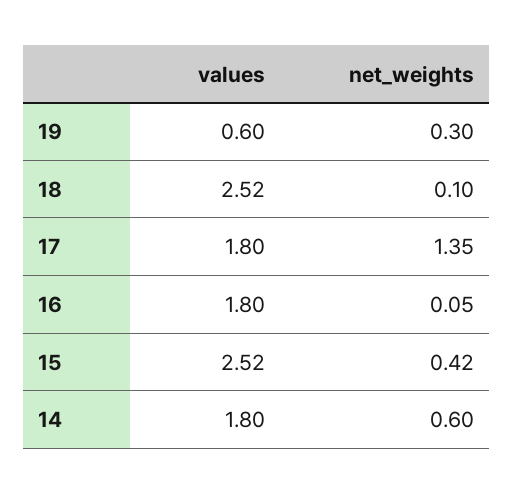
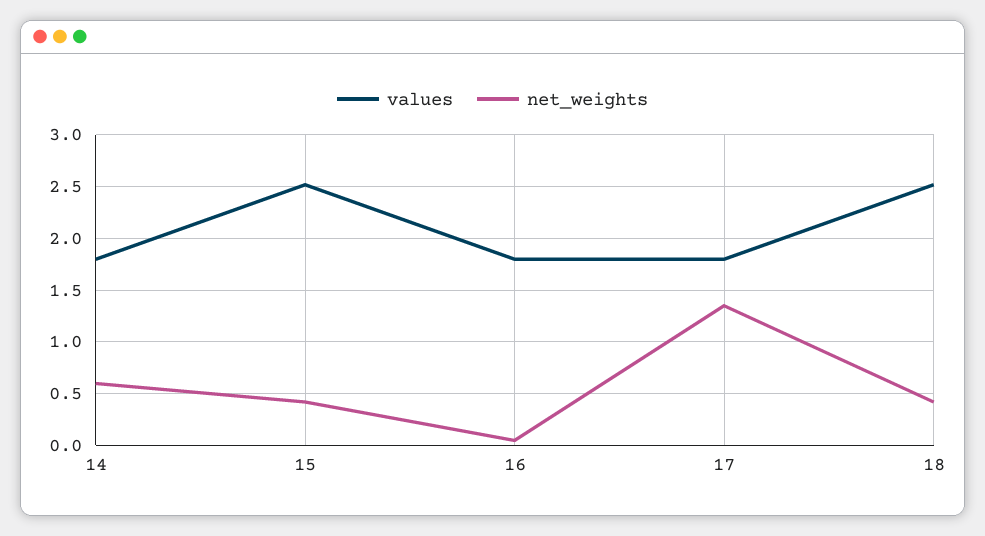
values, 19: 0.6 -> none
net_weights, 19: 0.3 -> none
net_weights, 18: 0.1 -> 0.4

